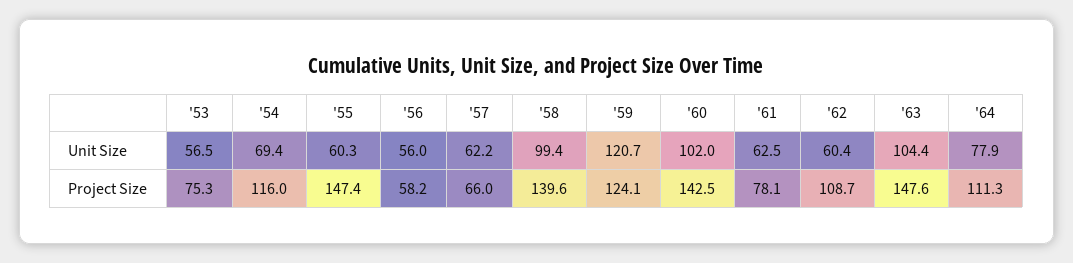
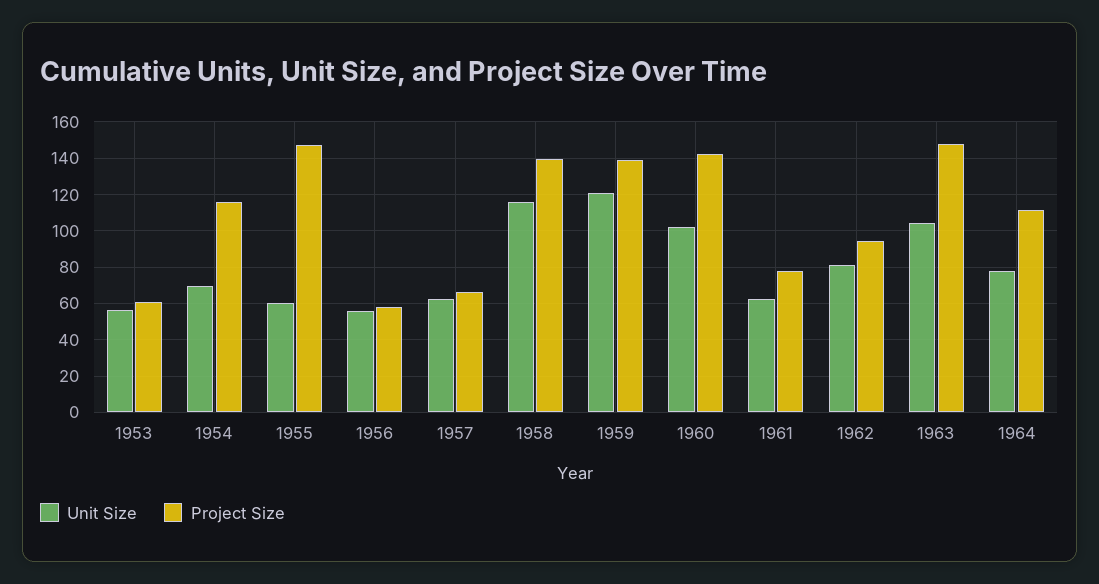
Unit Size, '58: 99.4 -> 115
Unit Size, '62: 60.4 -> 80
Project Size, '53: 75.3 -> 60
Project Size, '59: 124.1 -> 140
Project Size, '62: 108.7 -> 95

